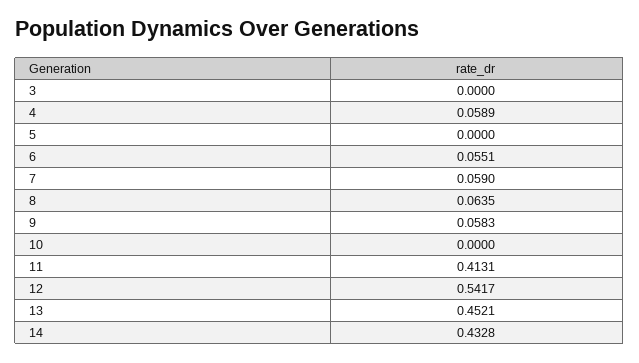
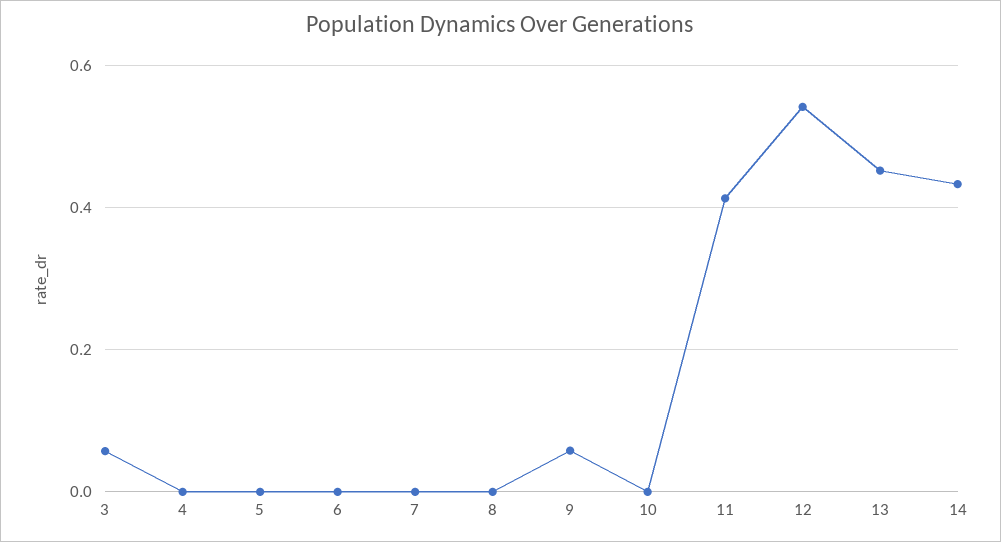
3: 0 -> 0.06
4: 0.0589 -> 0
6: 0.0551 -> 0
7: 0.059 -> 0
8: 0.0635 -> 0

